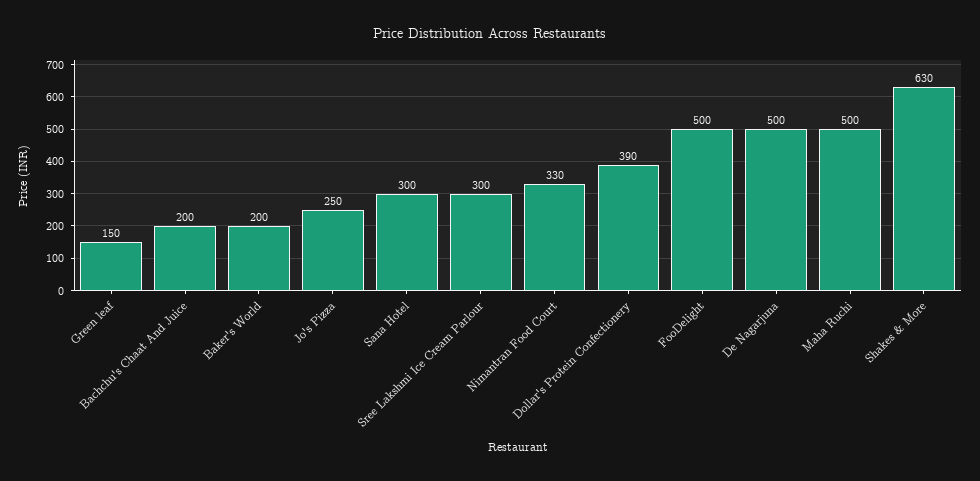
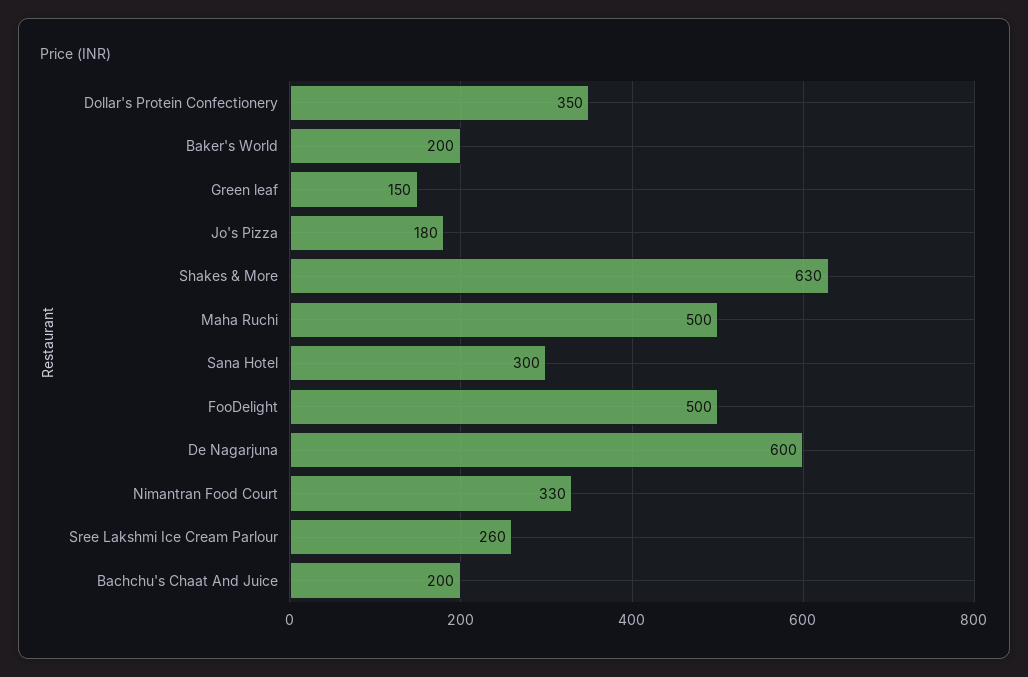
Jo's Pizza: 250 -> 180
Sree Lakshmi Ice Cream Parlour: 300 -> 260
Dollar's Protein Confectionery: 390 -> 350
De Nagarjuna: 500 -> 600

